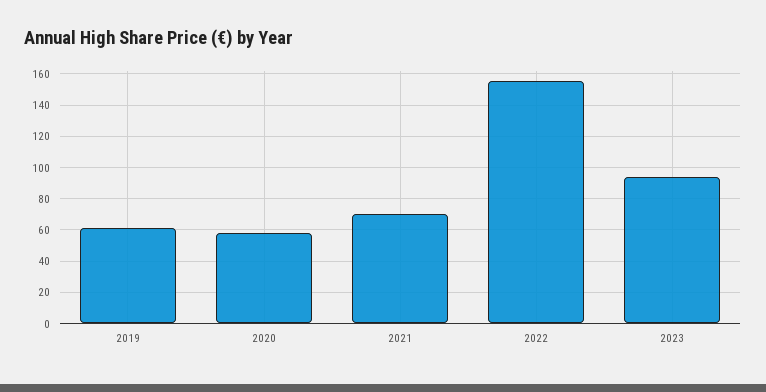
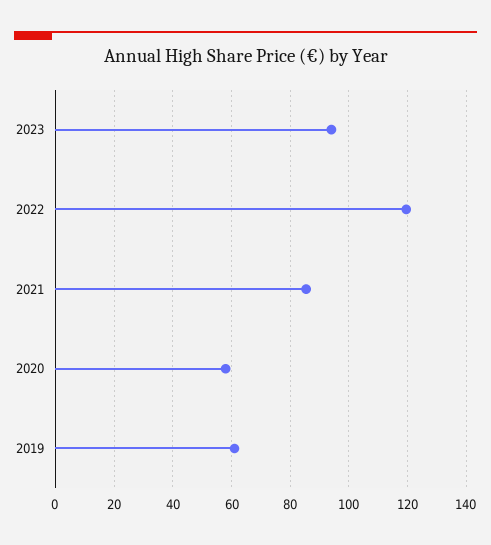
2021: 70 -> 85
2022: 155 -> 120

